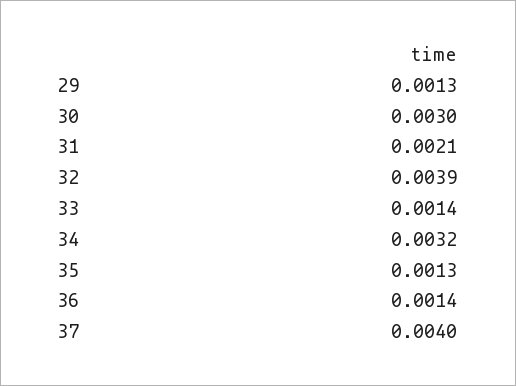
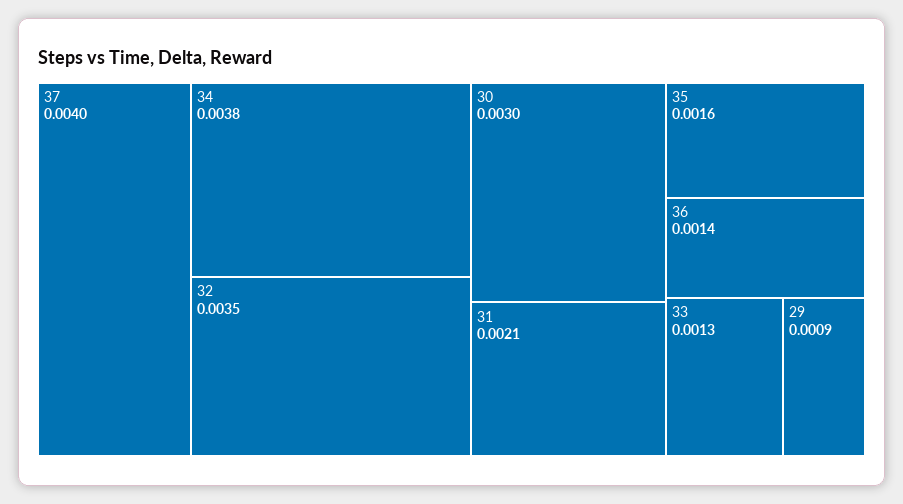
29: 0.0013 -> 0.0009
32: 0.0039 -> 0.0035
33: 0.0014 -> 0.0013
34: 0.0032 -> 0.0038
35: 0.0013 -> 0.0016

